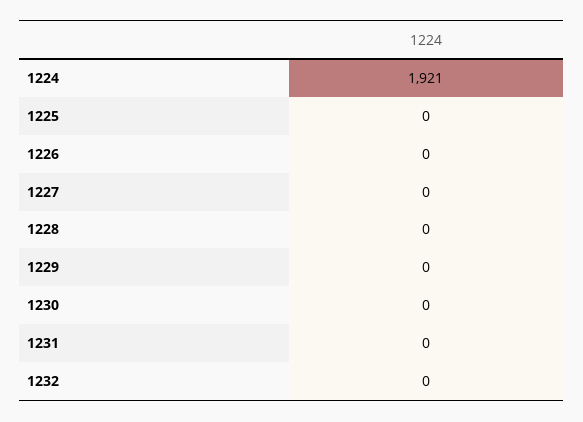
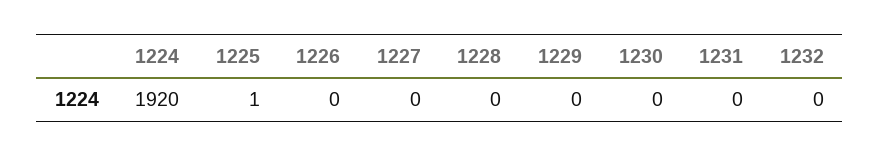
1224: 1921 -> 1920
1225: 0 -> 1

